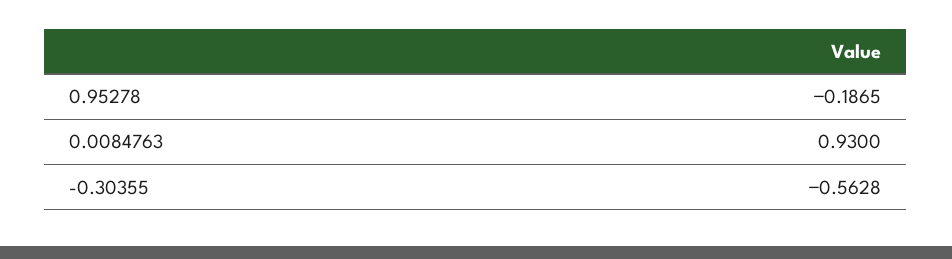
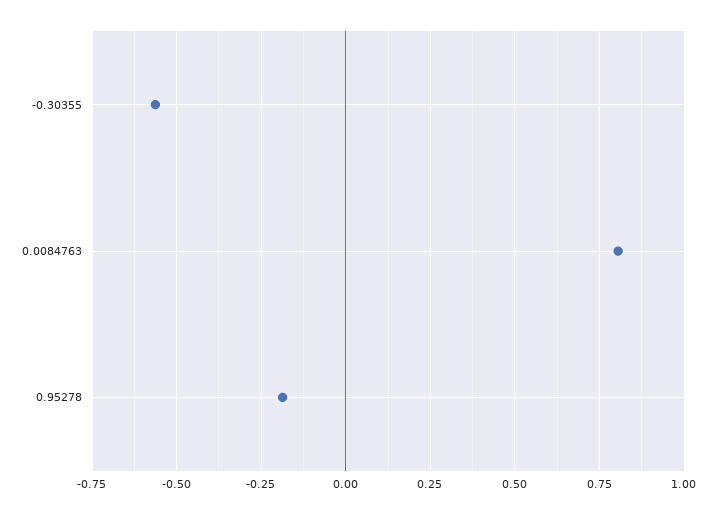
0.0084763: 0.93 -> 0.8

